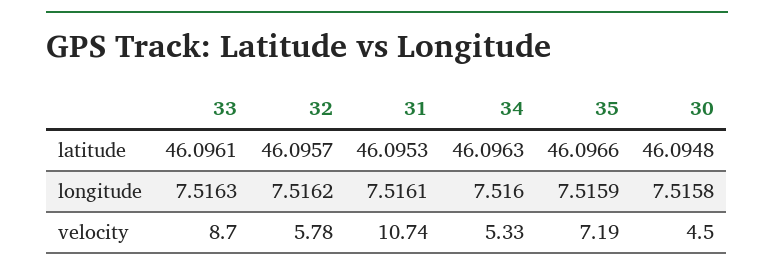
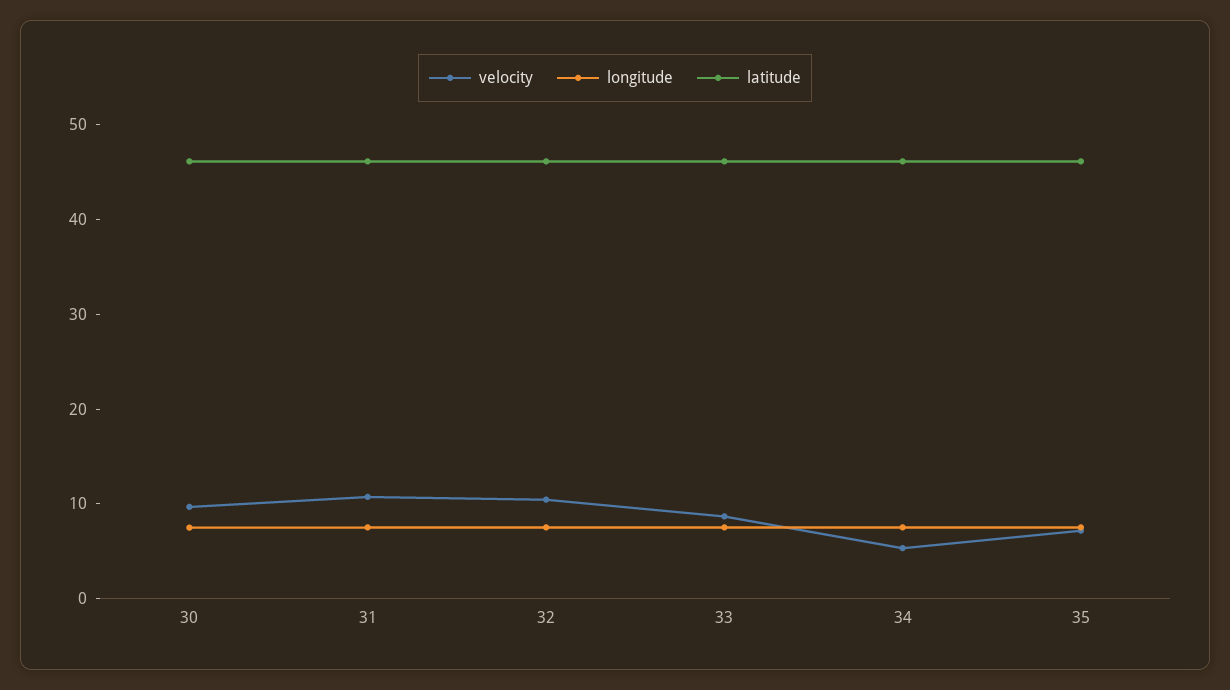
velocity, 32: 5.78 -> 10
velocity, 30: 4.5 -> 10

